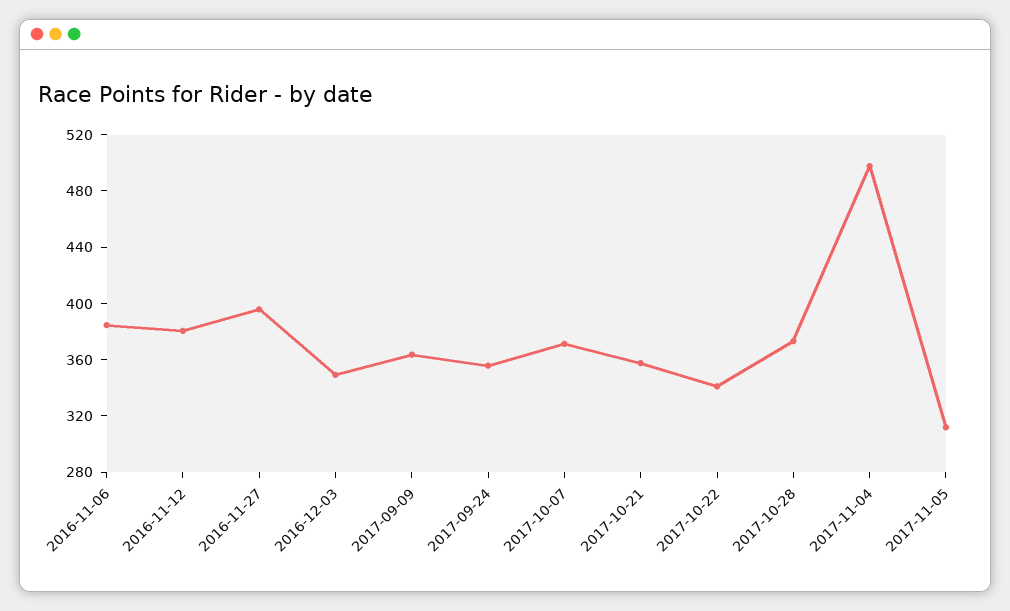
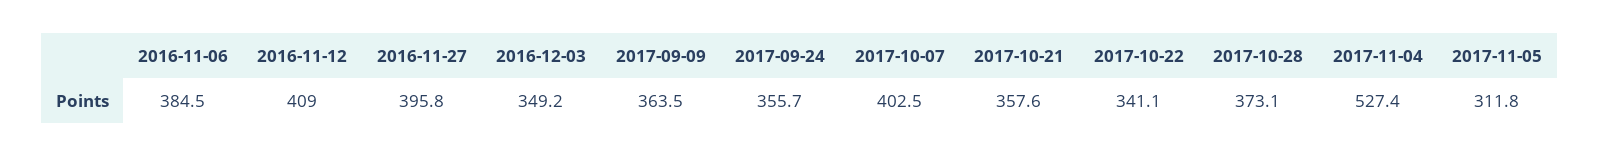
2016-11-12: 380 -> 409
2017-10-07: 370 -> 402.5
2017-11-04: 500 -> 527.4

